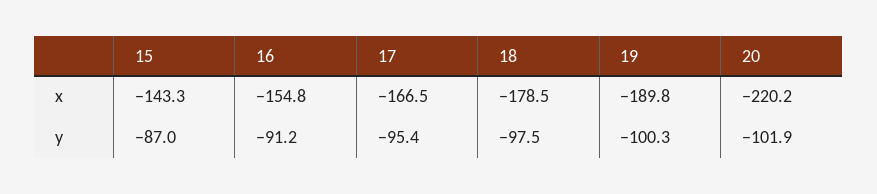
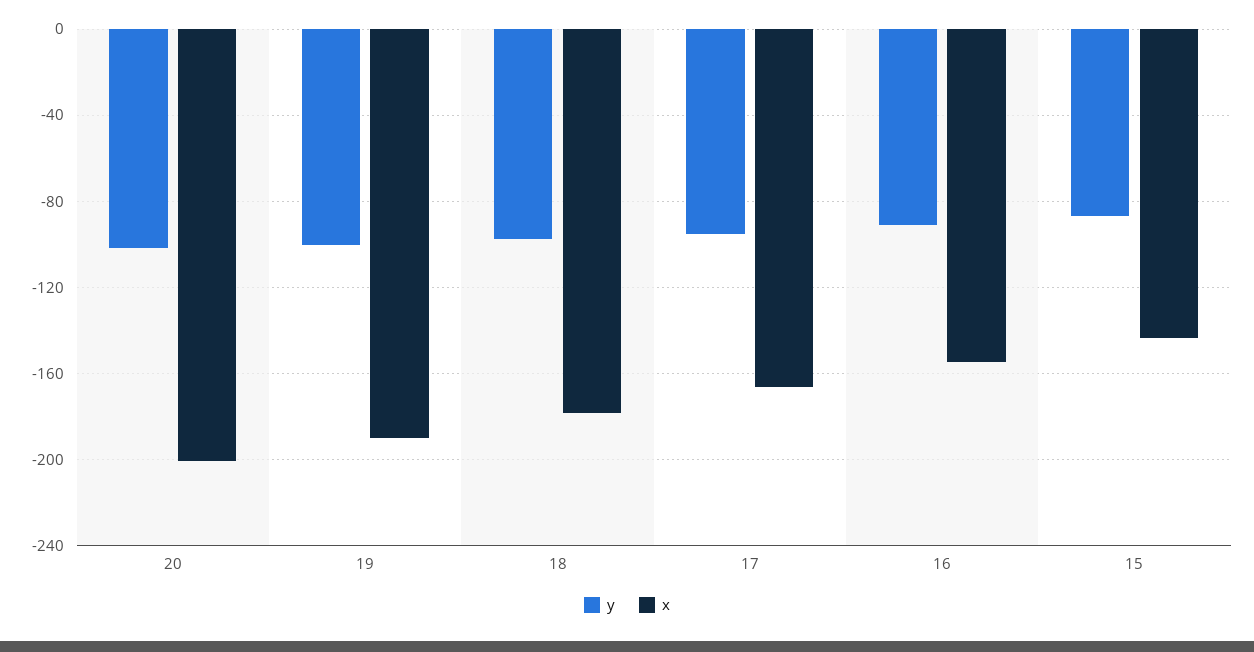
x, 20: -220.2 -> -200

